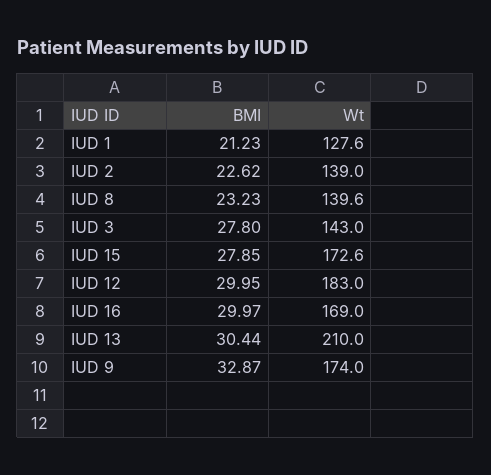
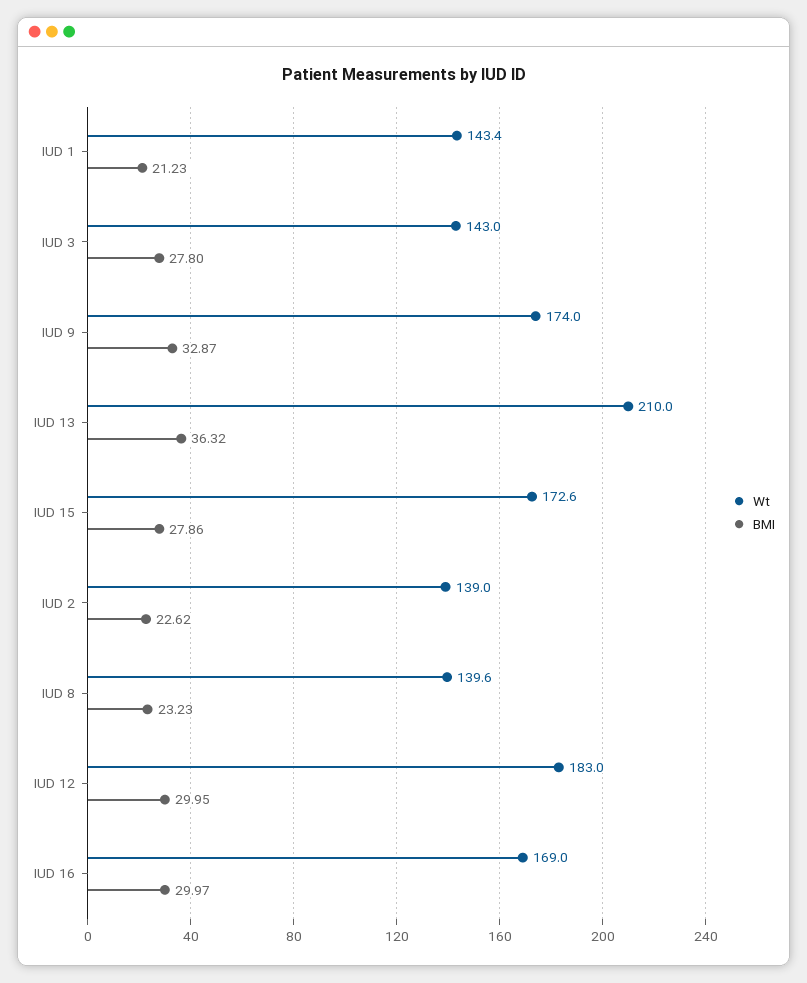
Wt, IUD 1: 127.6 -> 143.4
BMI, IUD 15: 27.85 -> 27.86
BMI, IUD 13: 30.44 -> 36.32

